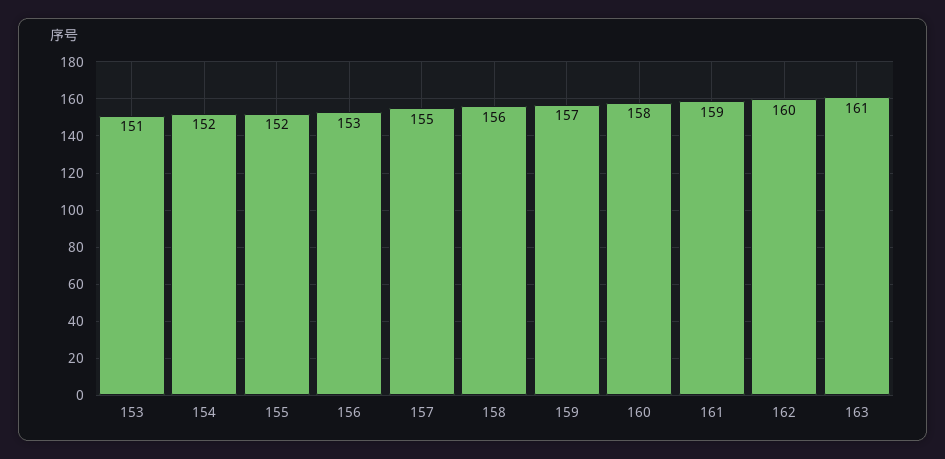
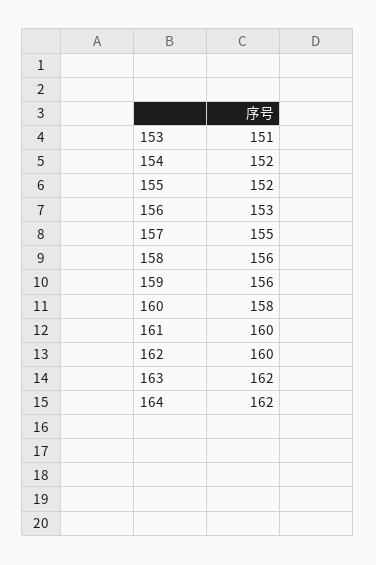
159: 157 -> 156
161: 159 -> 160
163: 161 -> 162
164: none -> 162

